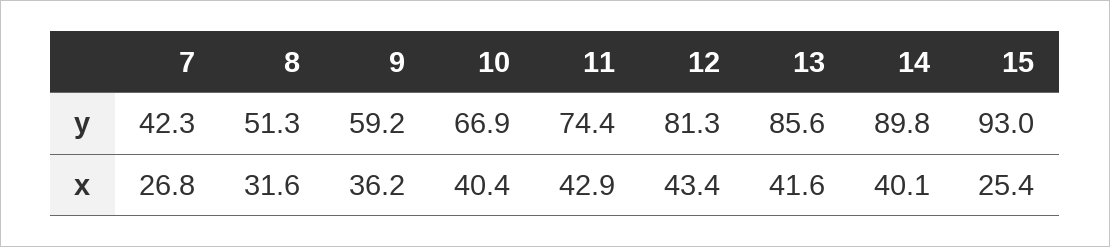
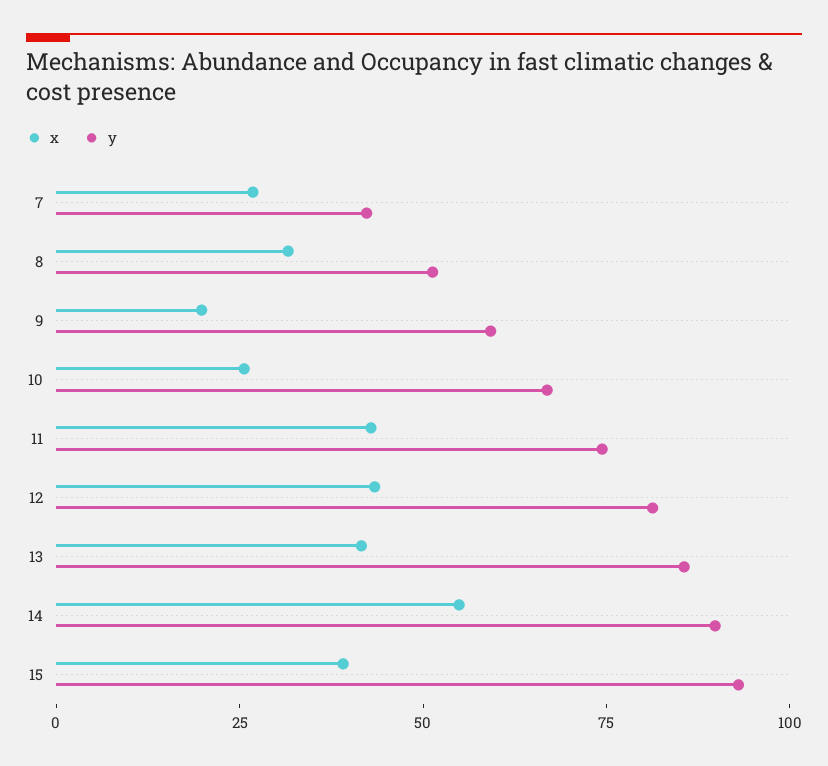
x, 9: 36.2 -> 20
x, 10: 40.4 -> 25
x, 14: 40.1 -> 55
x, 15: 25.4 -> 40

